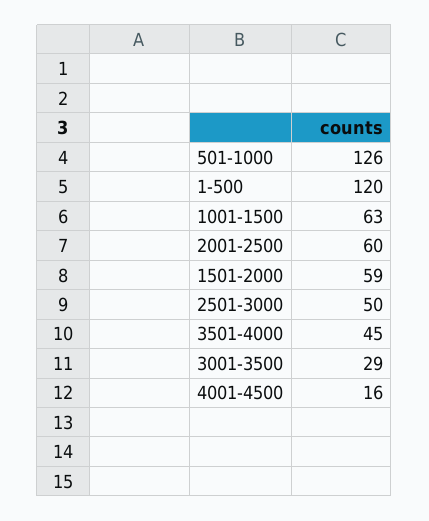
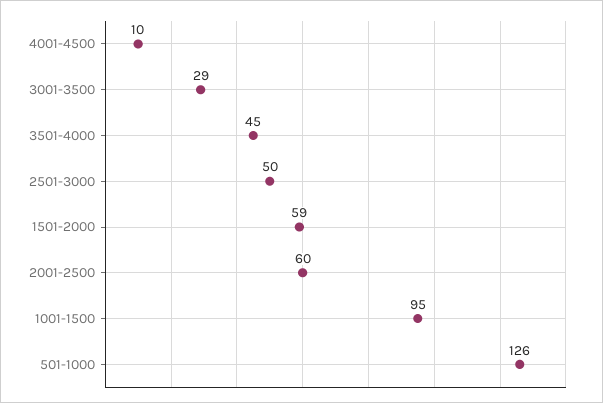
1-500: 120 -> none
1001-1500: 63 -> 95
4001-4500: 16 -> 10

